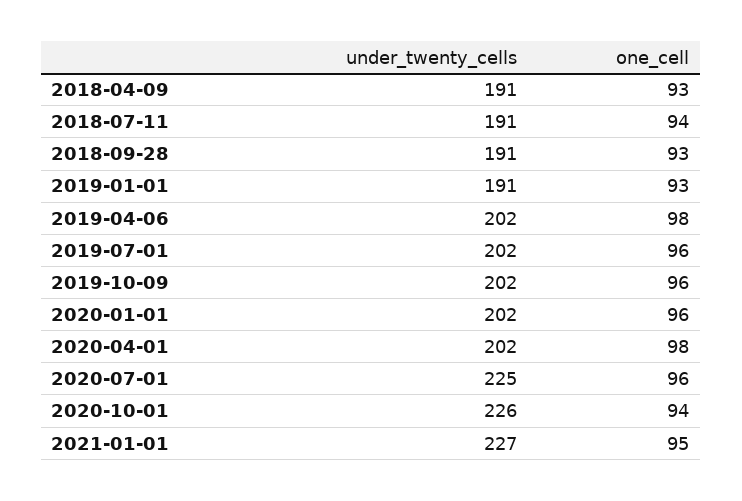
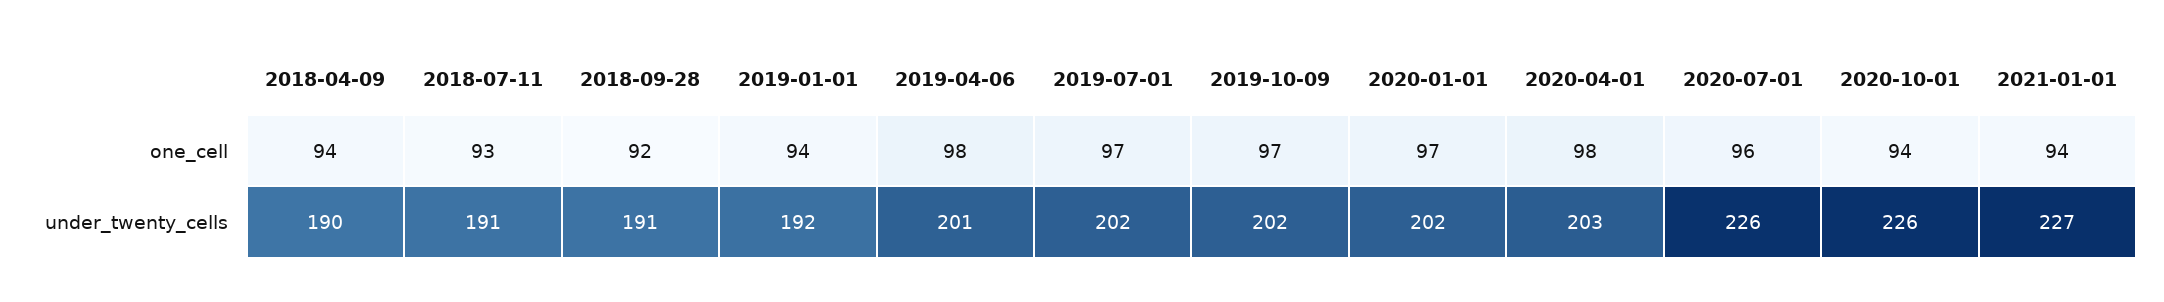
under_twenty_cells, 2018-04-09: 191 -> 190
one_cell, 2018-04-09: 93 -> 94
one_cell, 2018-07-11: 94 -> 93
one_cell, 2018-09-28: 93 -> 92
under_twenty_cells, 2019-01-01: 191 -> 192
one_cell, 2019-01-01: 93 -> 94
under_twenty_cells, 2019-04-06: 202 -> 201
one_cell, 2019-07-01: 96 -> 97
one_cell, 2019-10-09: 96 -> 97
one_cell, 2020-01-01: 96 -> 97
under_twenty_cells, 2020-04-01: 202 -> 203
under_twenty_cells, 2020-07-01: 225 -> 226
one_cell, 2021-01-01: 95 -> 94

